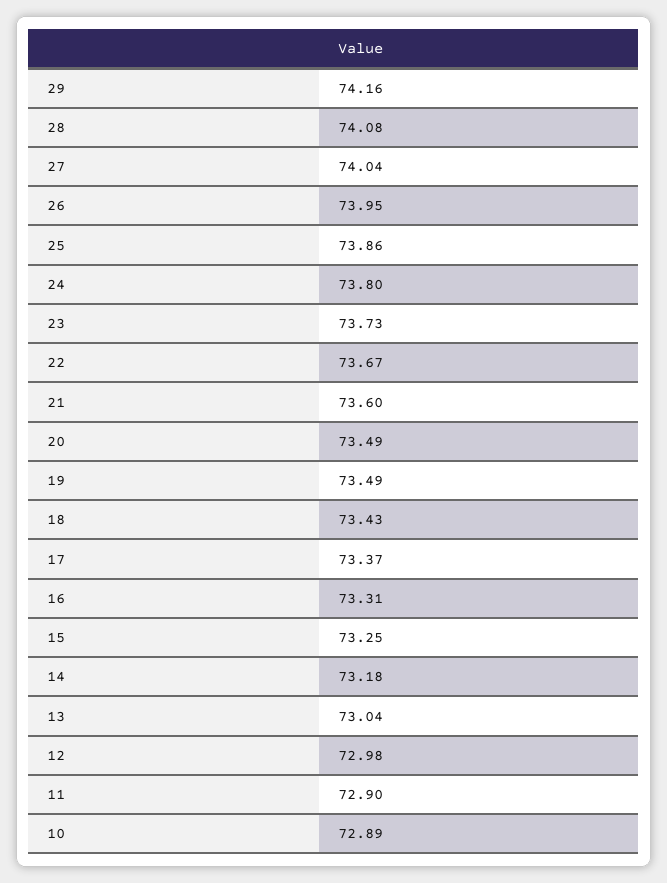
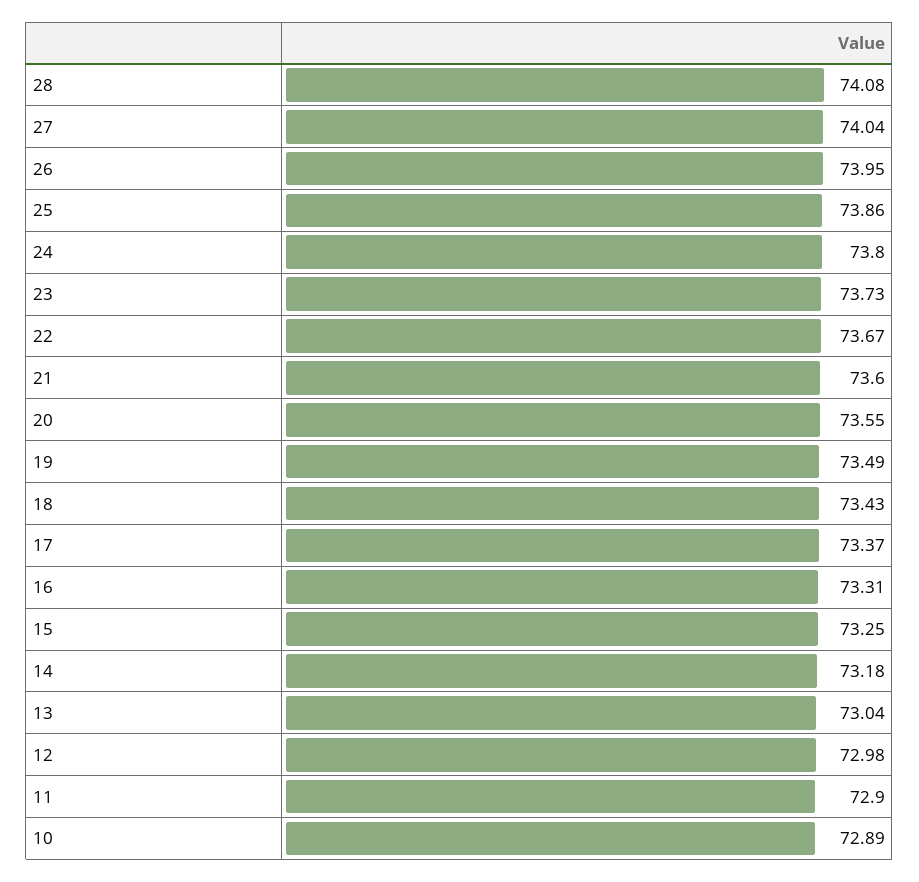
29: 74.16 -> none
20: 73.49 -> 73.55

